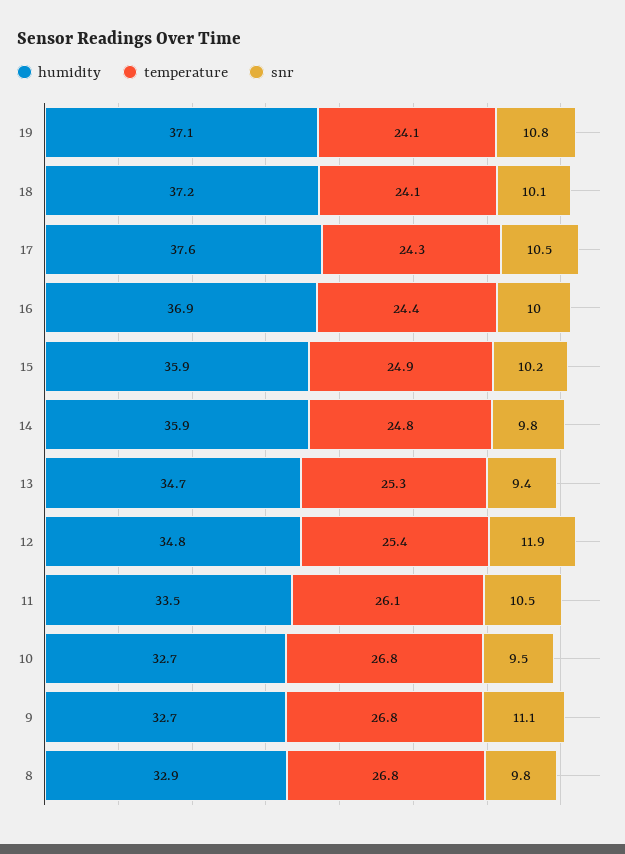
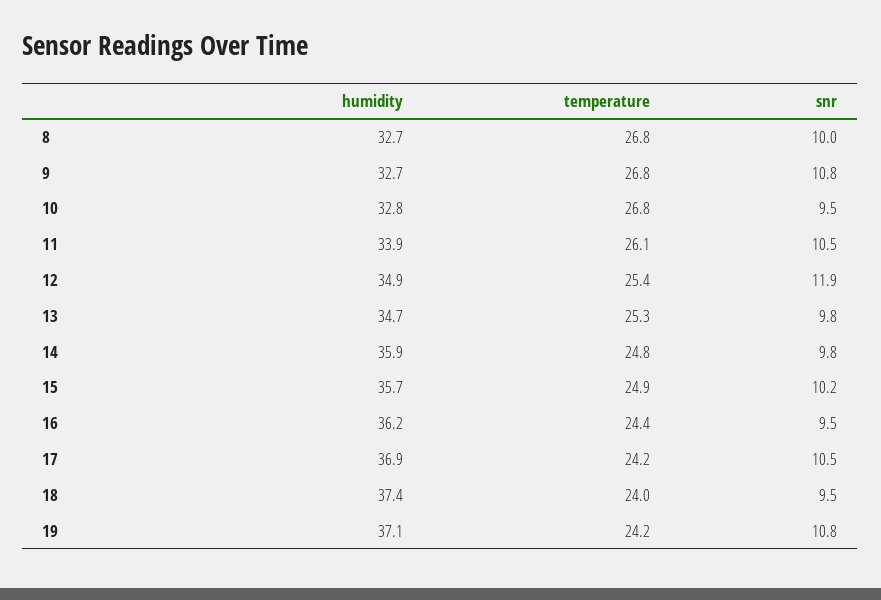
temperature, 19: 24.1 -> 24.2
humidity, 18: 37.2 -> 37.4
temperature, 18: 24.1 -> 24
snr, 18: 10.1 -> 9.5
humidity, 17: 37.6 -> 36.9
temperature, 17: 24.3 -> 24.2
humidity, 16: 36.9 -> 36.2
snr, 16: 10 -> 9.5
humidity, 15: 35.9 -> 35.7
snr, 13: 9.4 -> 9.8
humidity, 12: 34.8 -> 34.9
humidity, 11: 33.5 -> 33.9
humidity, 10: 32.7 -> 32.8
snr, 9: 11.1 -> 10.8
humidity, 8: 32.9 -> 32.7
snr, 8: 9.8 -> 10

